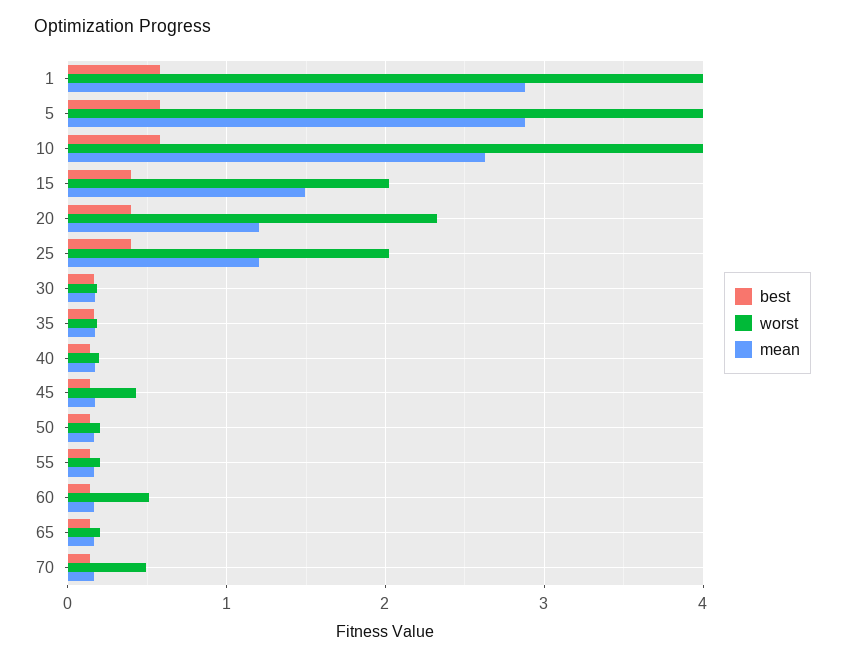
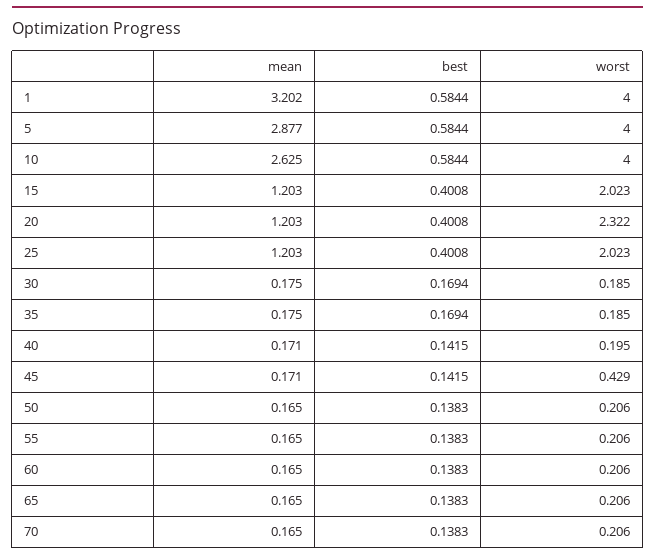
mean, 1: 2.9 -> 3.202
mean, 15: 1.5 -> 1.203
worst, 60: 0.5 -> 0.206
worst, 70: 0.5 -> 0.206

